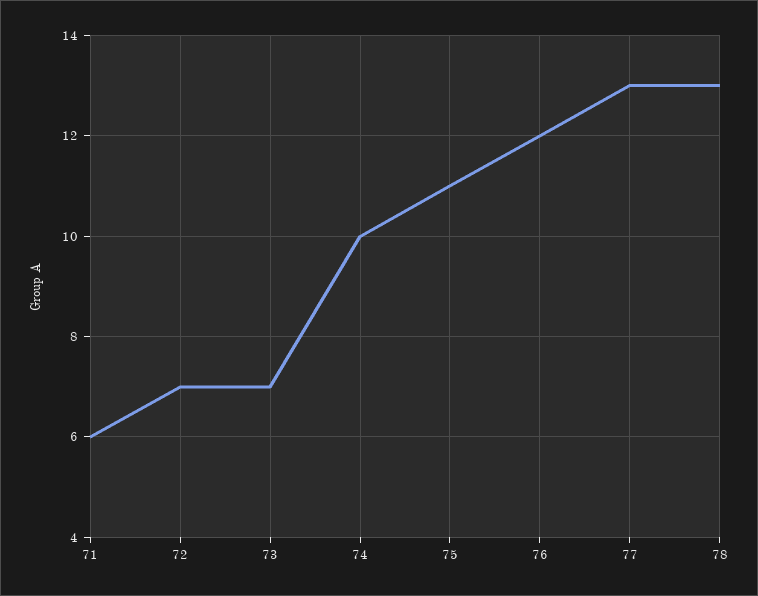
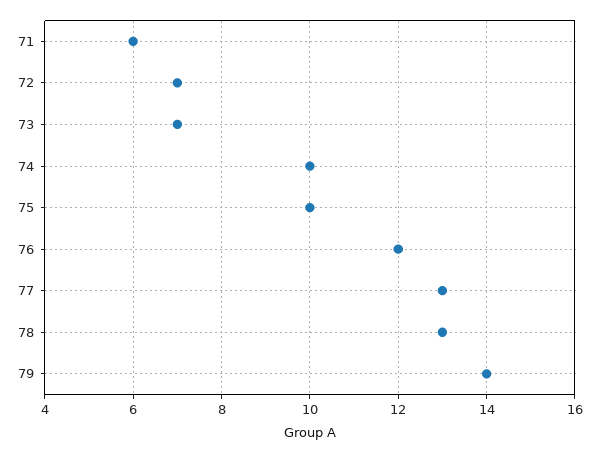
75: 11 -> 10
79: none -> 14

